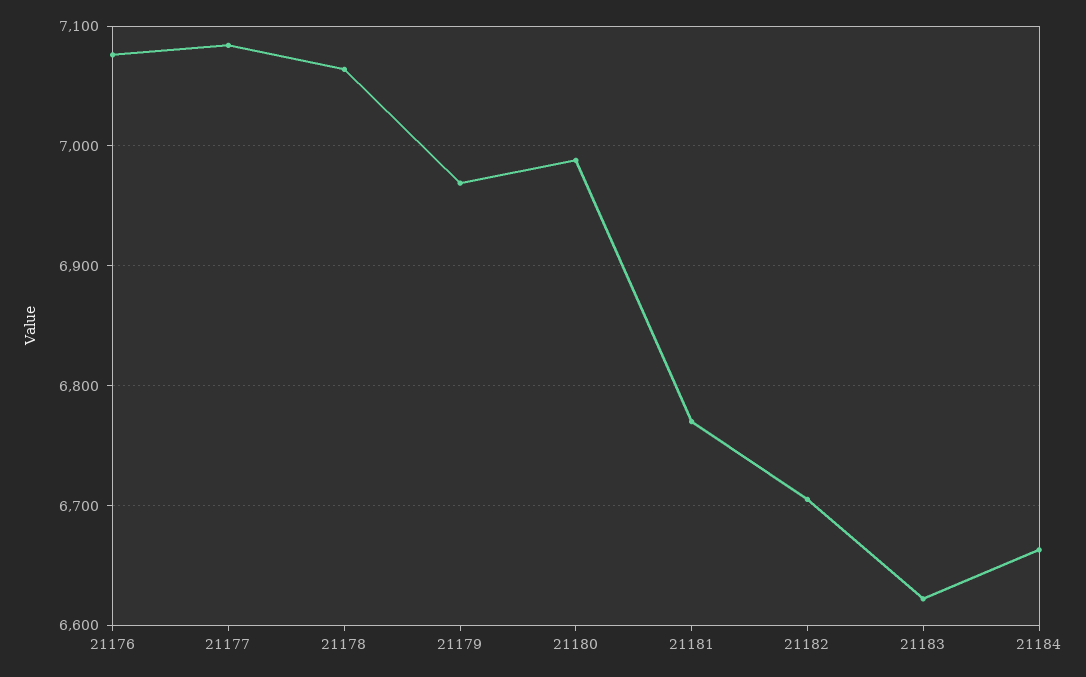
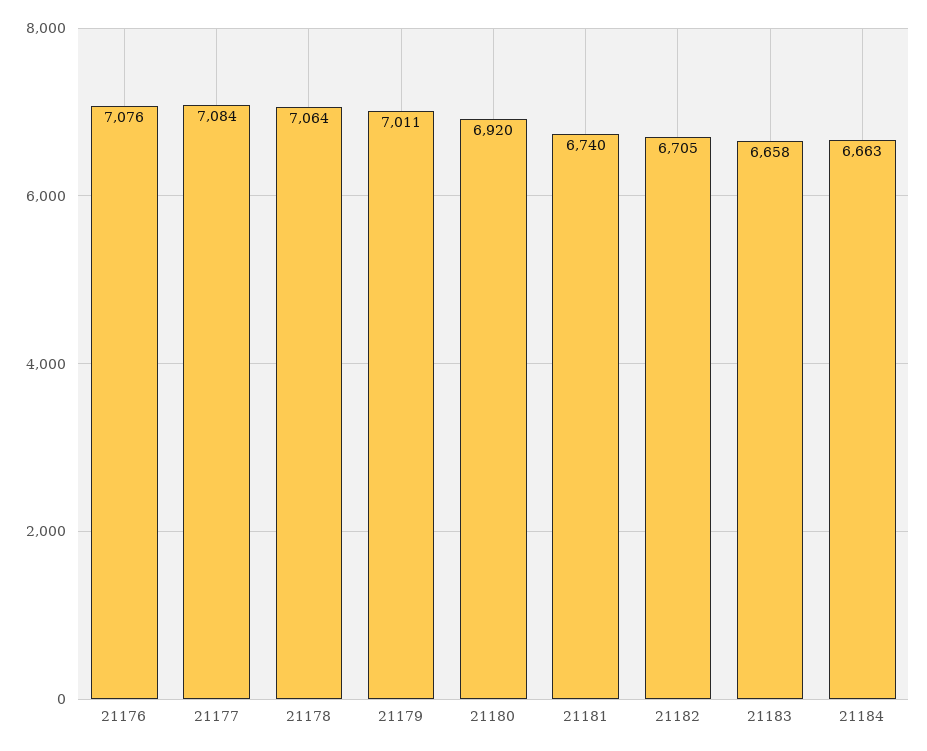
21179: 6970 -> 7011
21180: 6990 -> 6920
21181: 6770 -> 6740
21183: 6620 -> 6658

